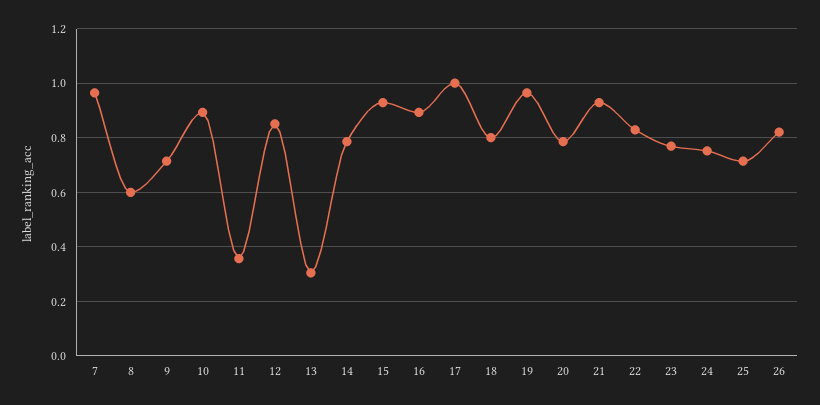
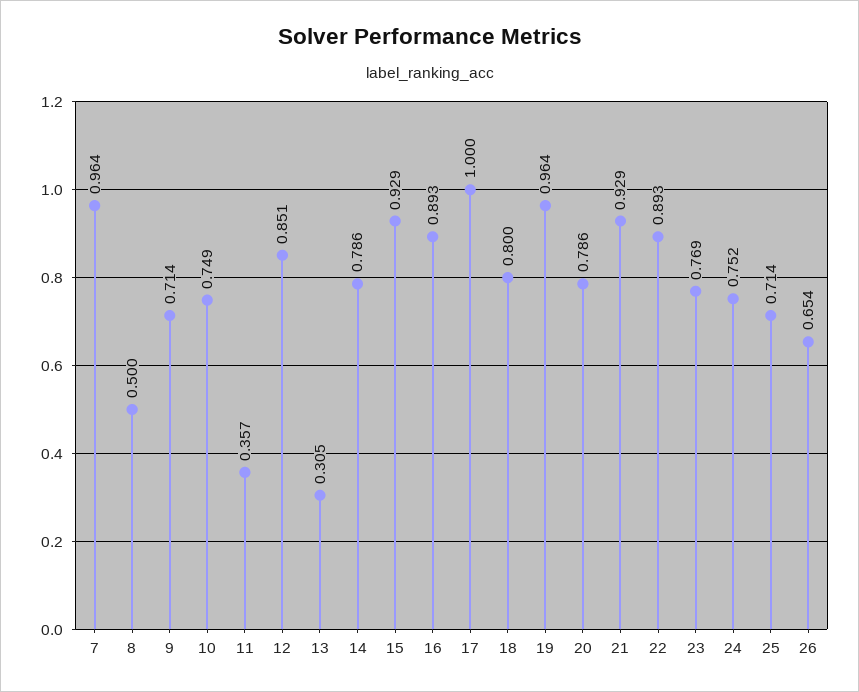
8: 0.6 -> 0.5
10: 0.9 -> 0.749
22: 0.825 -> 0.893
26: 0.825 -> 0.654

